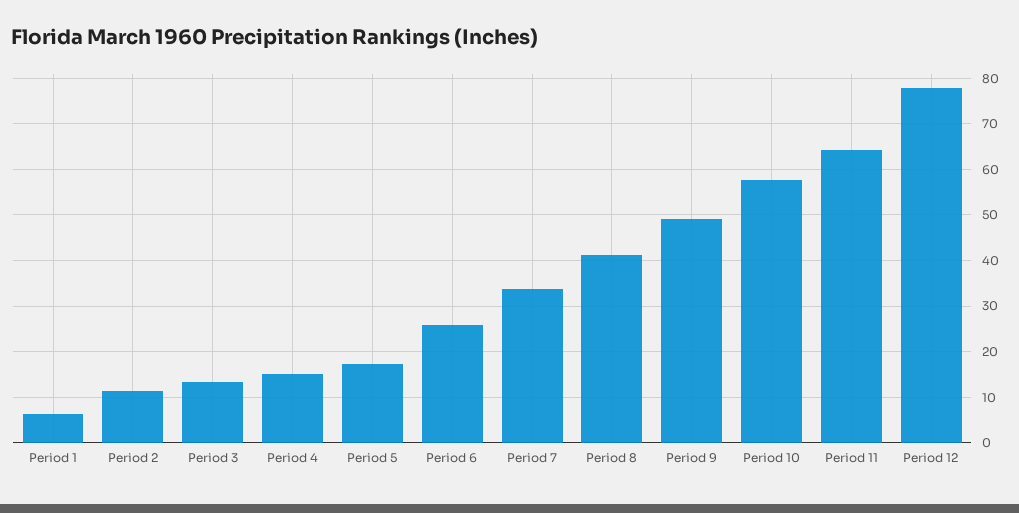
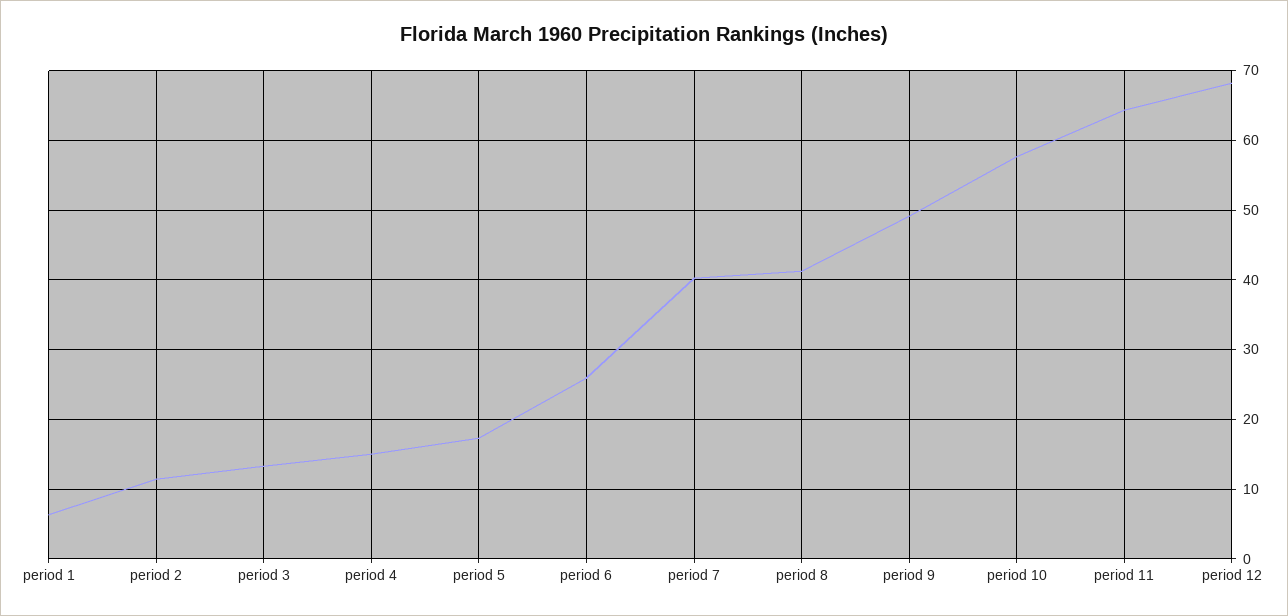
Period 7: 34 -> 40
Period 12: 78 -> 68

